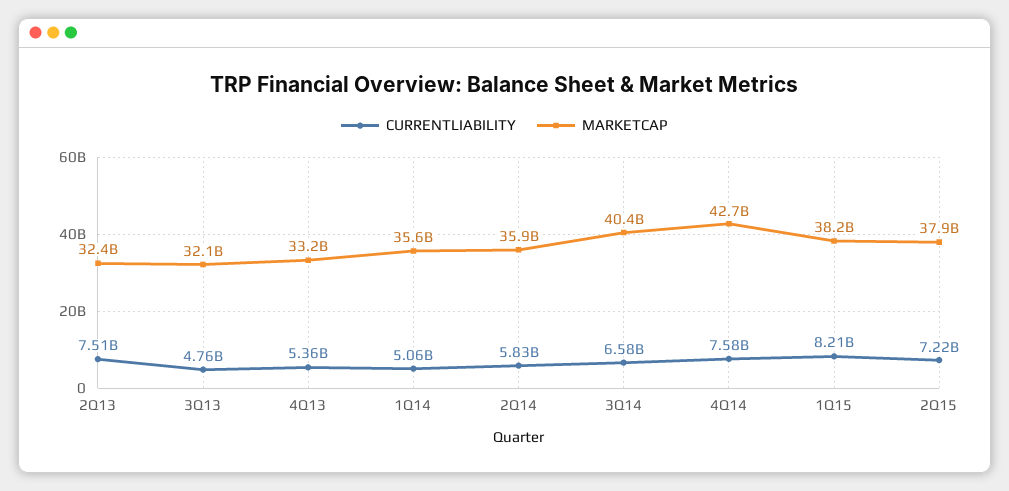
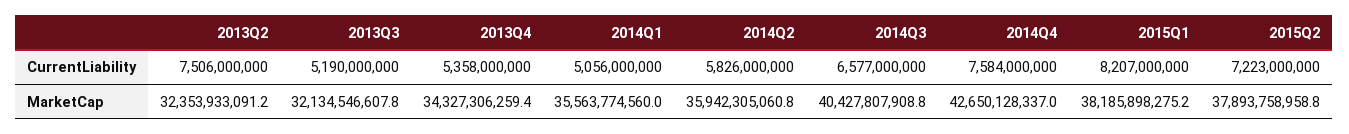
CURRENTLIABILITY, 3Q13: 4760000000 -> 5190000000
MARKETCAP, 4Q13: 33200000000 -> 34327306259.4

